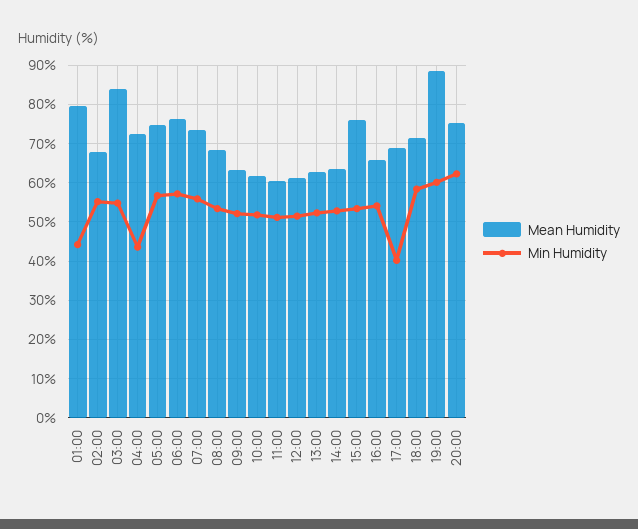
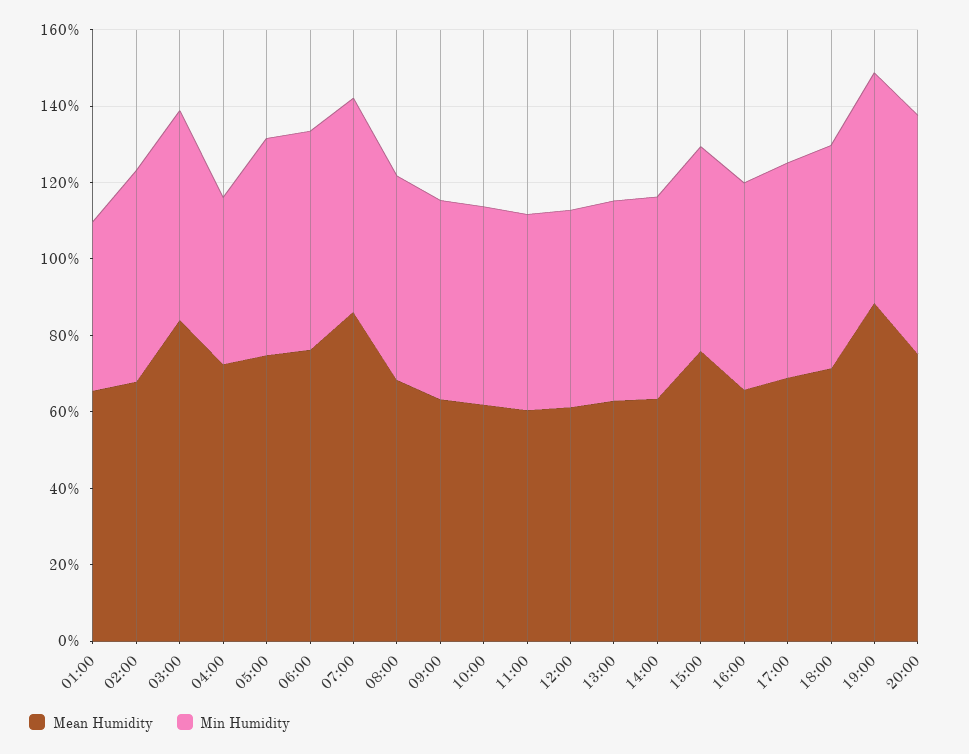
Mean Humidity, 01:00: 80 -> 65
Mean Humidity, 07:00: 74 -> 85
Min Humidity, 17:00: 40 -> 55

